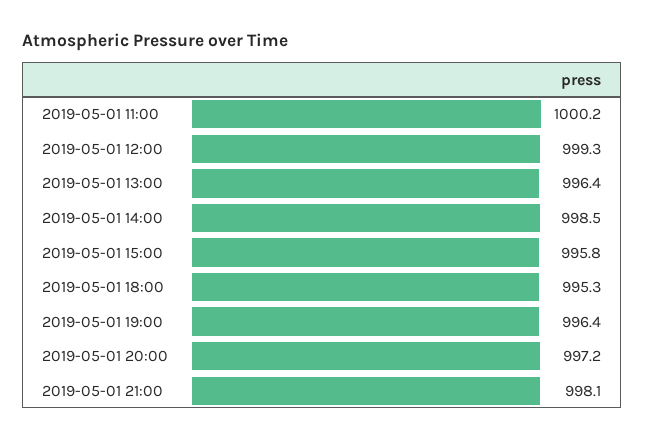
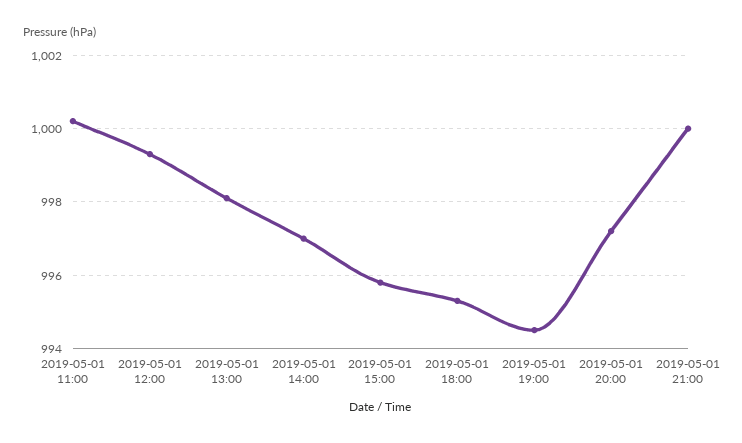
2019-05-01 13:00: 996.4 -> 998
2019-05-01 14:00: 998.5 -> 997
2019-05-01 19:00: 996.4 -> 994.5
2019-05-01 21:00: 998.1 -> 1000

